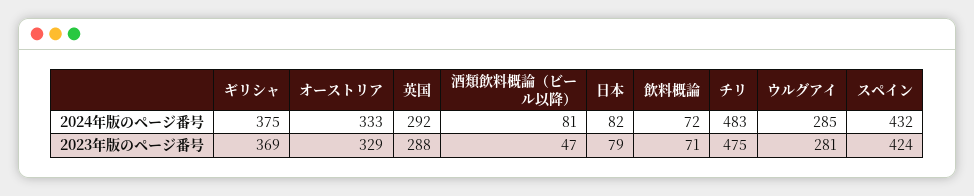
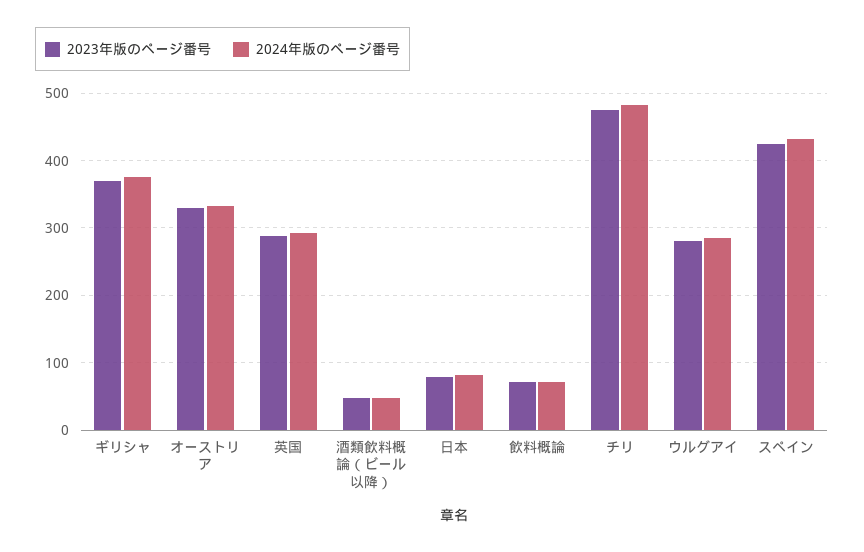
2024年版のページ番号, 酒類飲料概論（ビール以降）: 81 -> 50

